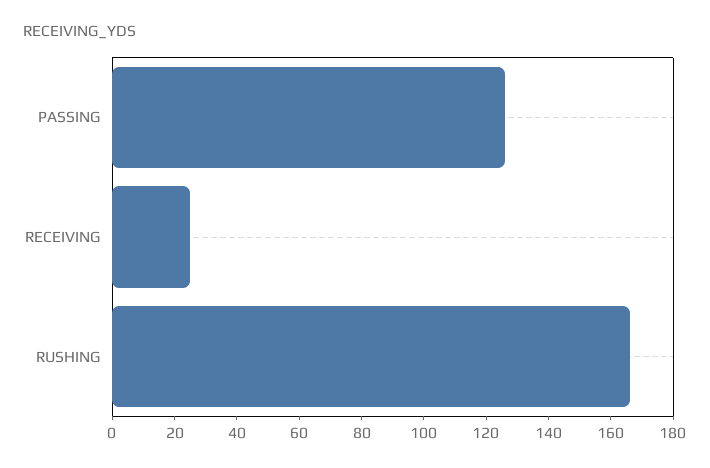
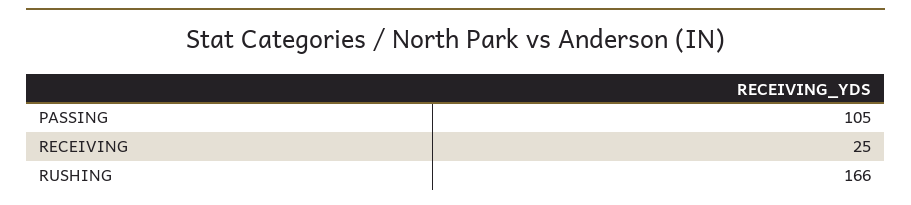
PASSING: 125 -> 105

